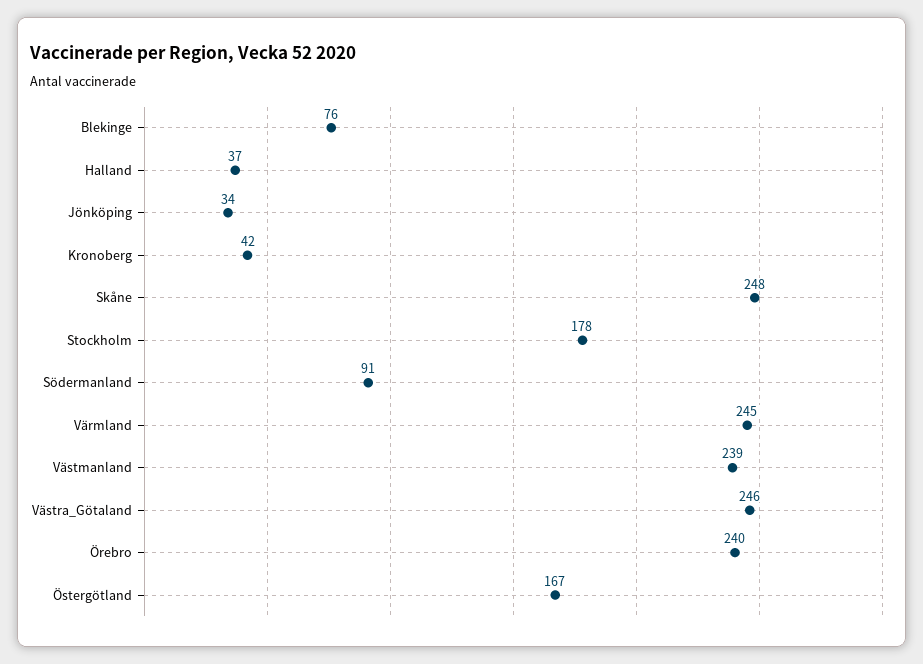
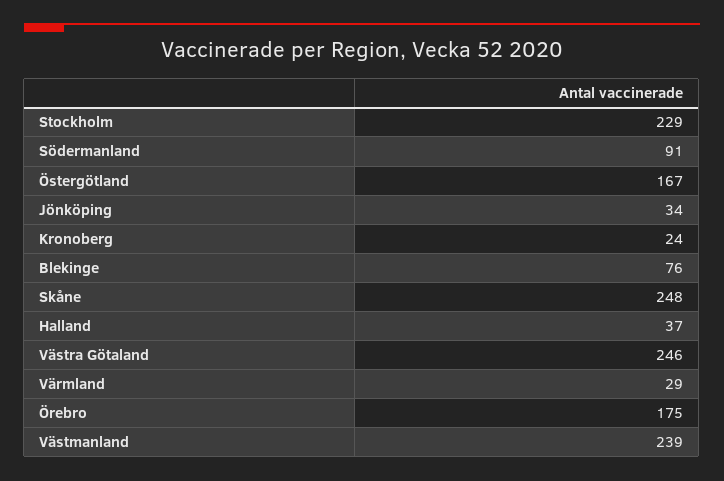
Kronoberg: 42 -> 24
Stockholm: 178 -> 229
Värmland: 245 -> 29
Örebro: 240 -> 175

